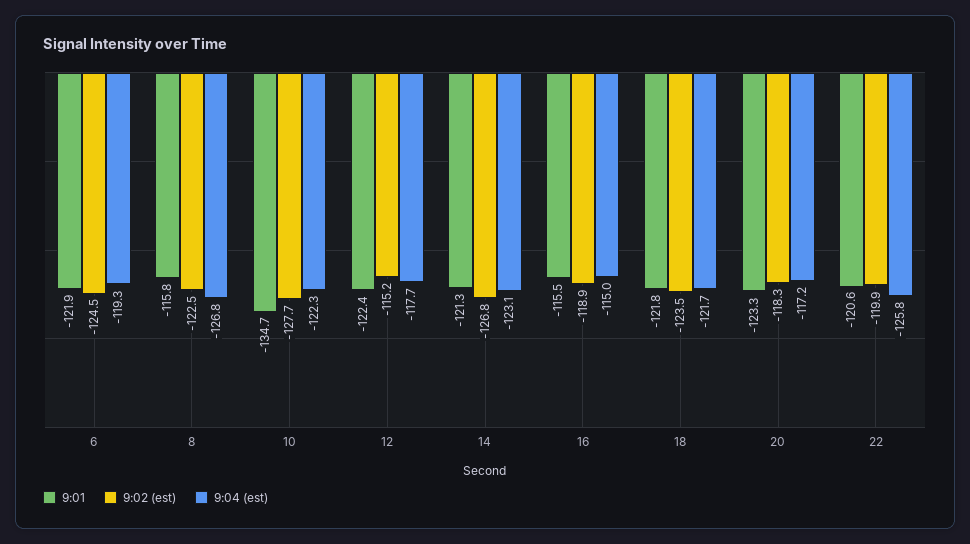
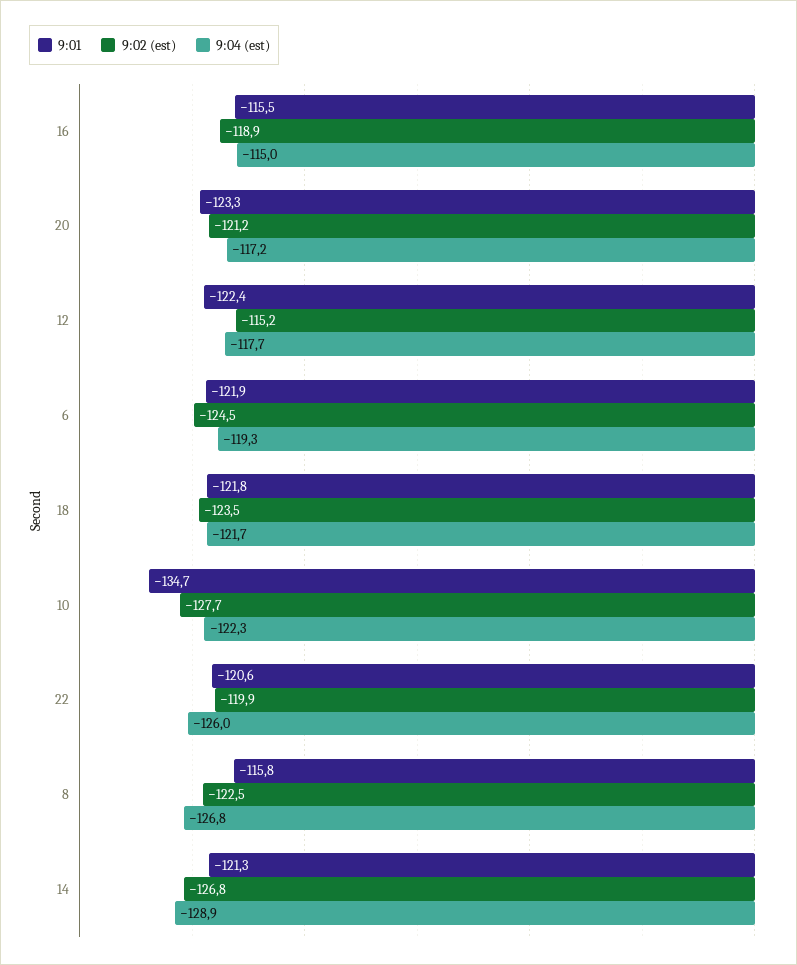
9:04 (est), 14: -123.1 -> -128.9
9:02 (est), 20: -118.3 -> -121.2
9:04 (est), 22: -125.8 -> -126

